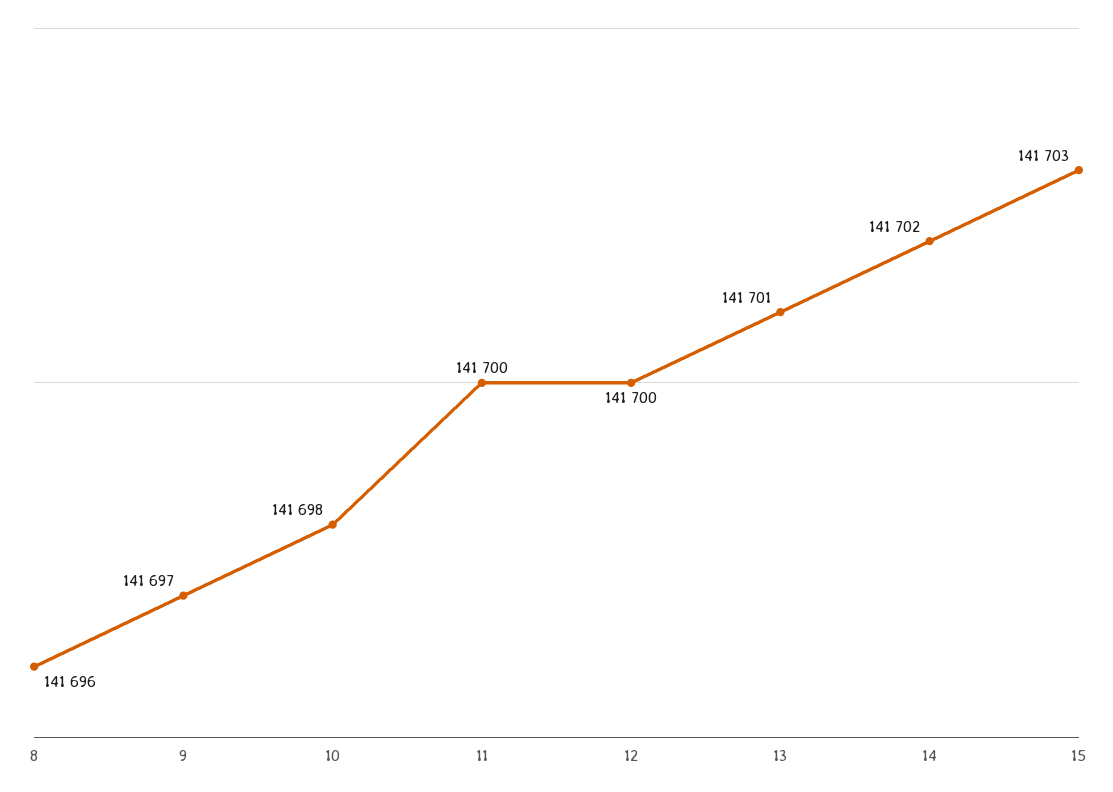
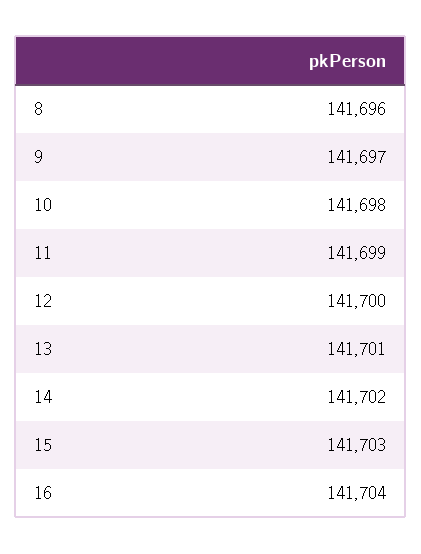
11: 141700 -> 141699
16: none -> 141704

